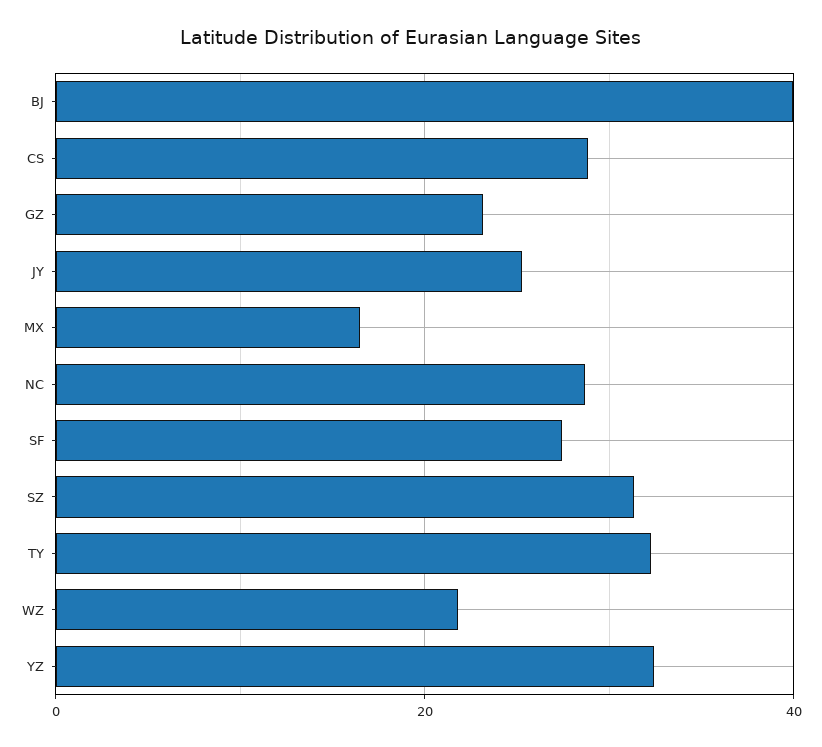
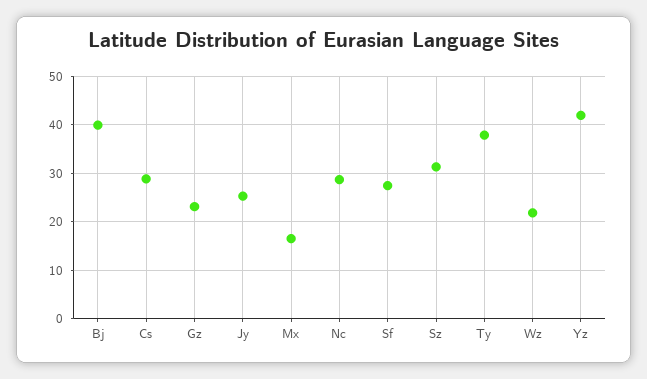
TY: 32 -> 38
YZ: 32 -> 42

